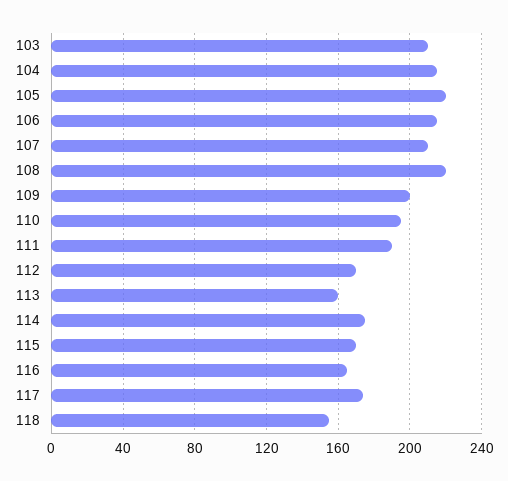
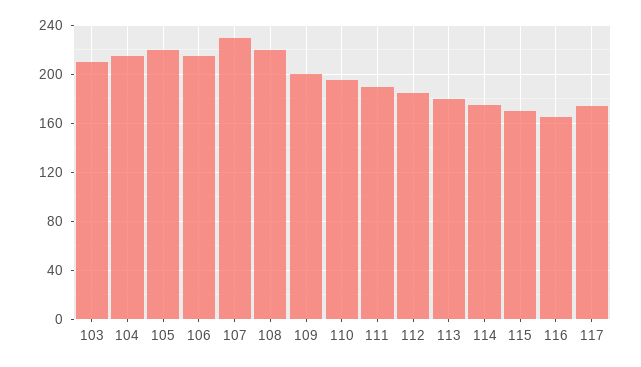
107: 210 -> 230
112: 170 -> 185
113: 160 -> 180
118: 155 -> none

